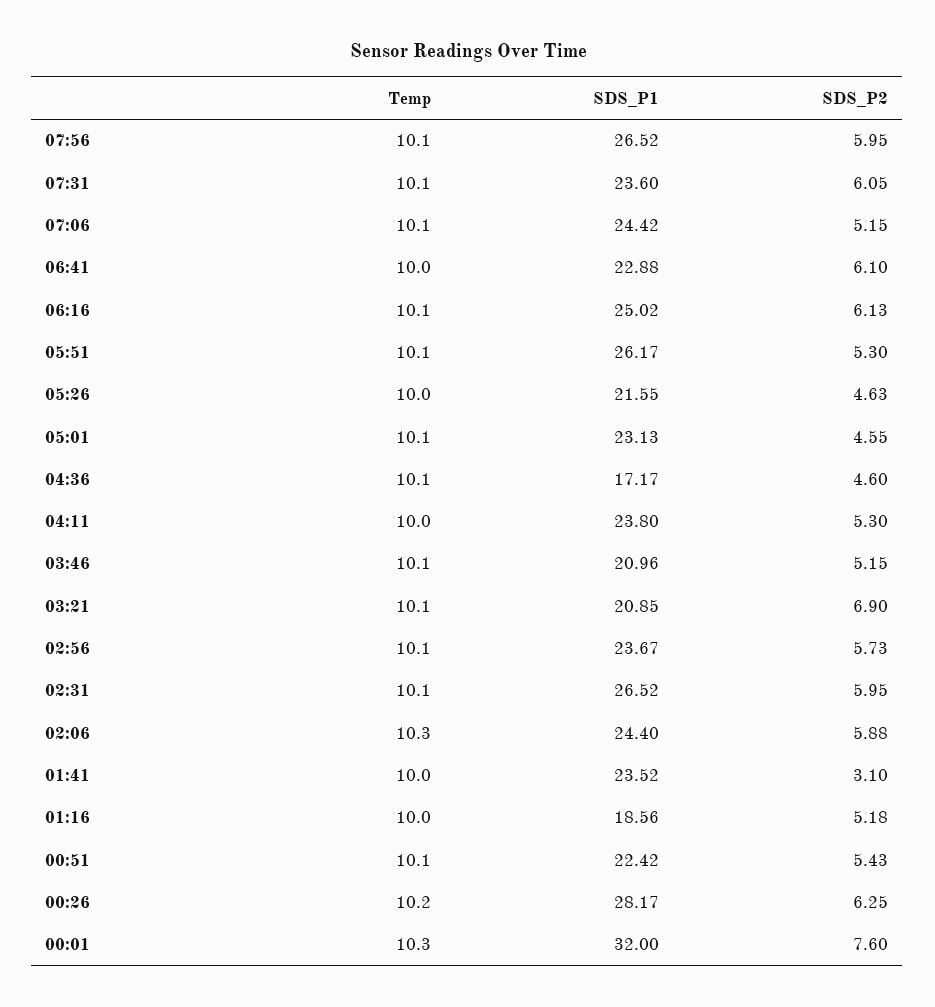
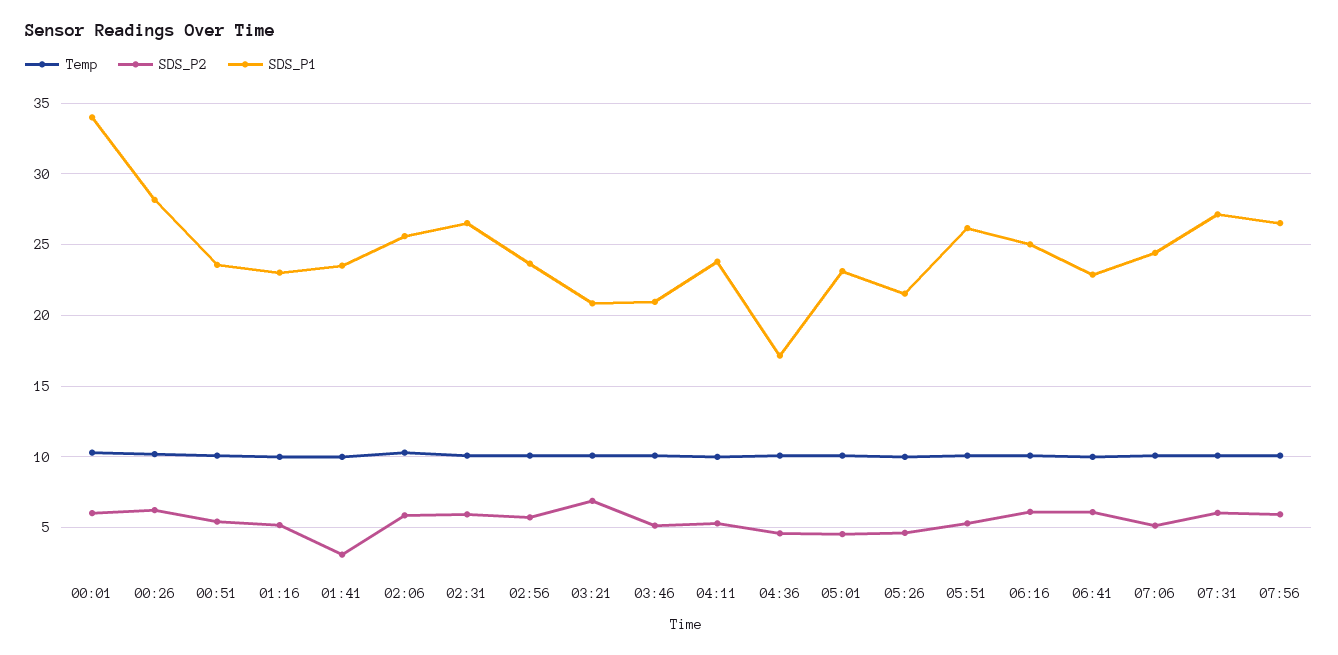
SDS_P1, 07:31: 23.6 -> 27
SDS_P1, 02:06: 24.4 -> 25.5
SDS_P1, 01:16: 18.56 -> 23
SDS_P1, 00:51: 22.42 -> 23.5
SDS_P1, 00:01: 32 -> 34
SDS_P2, 00:01: 7.6 -> 6

